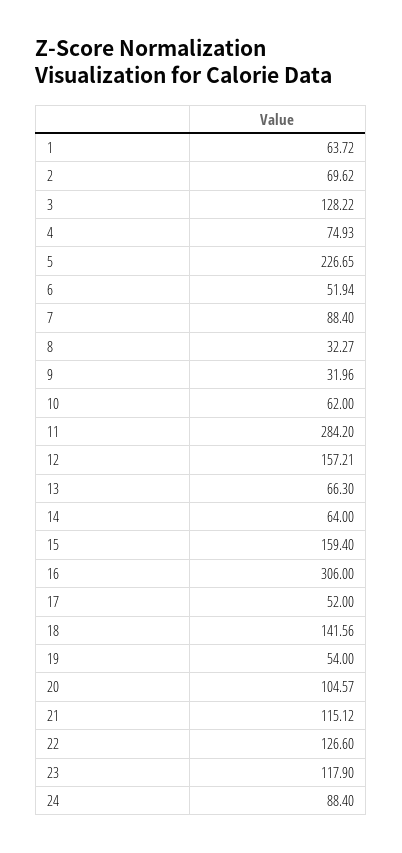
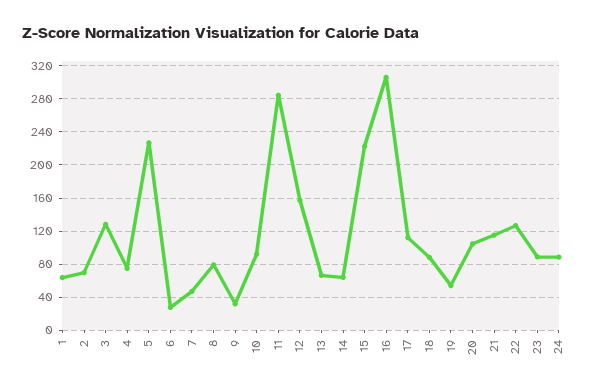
6: 51.94 -> 30
7: 88.4 -> 50
8: 32.27 -> 80
10: 62 -> 90
15: 159.4 -> 220
17: 52 -> 110
18: 141.56 -> 90
23: 117.9 -> 90

